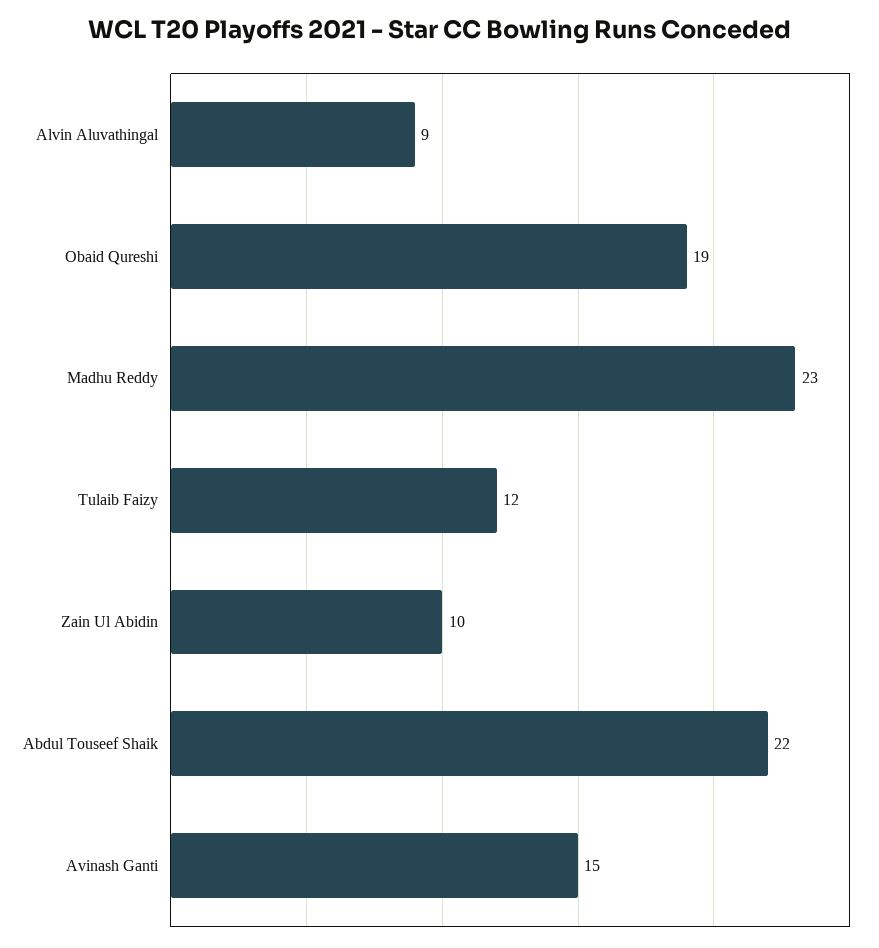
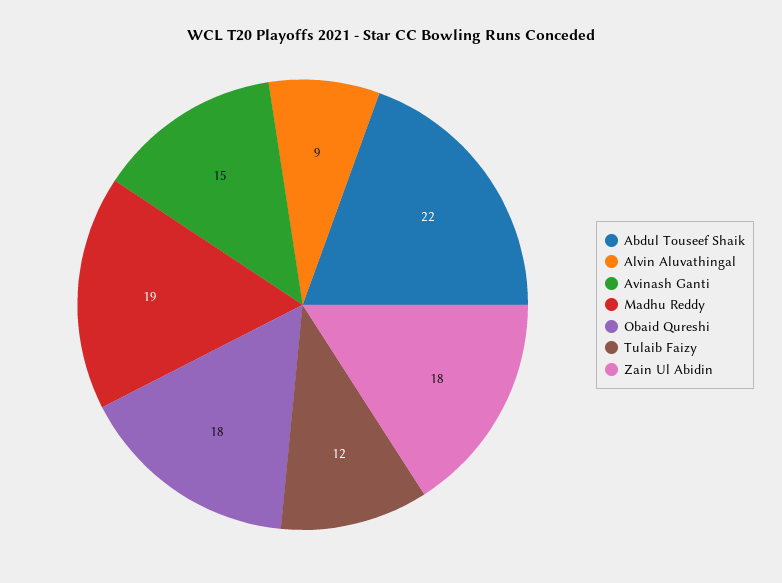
Obaid Qureshi: 19 -> 18
Madhu Reddy: 23 -> 19
Zain Ul Abidin: 10 -> 18

